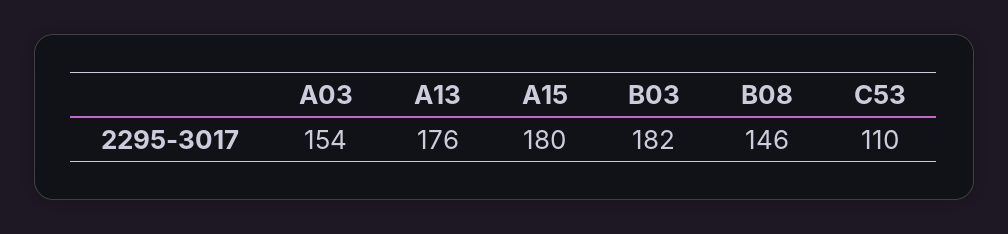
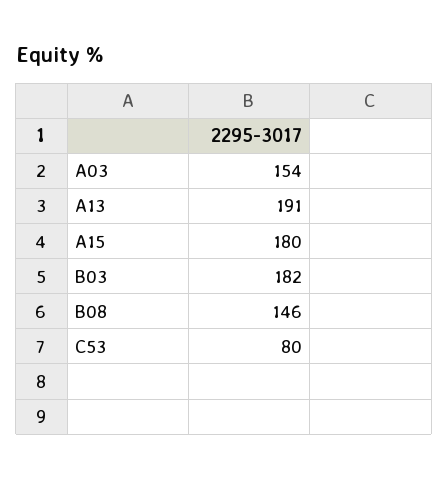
A13: 176 -> 191
C53: 110 -> 80

